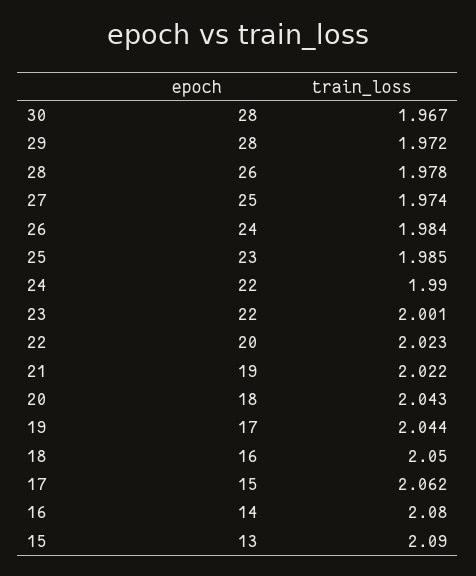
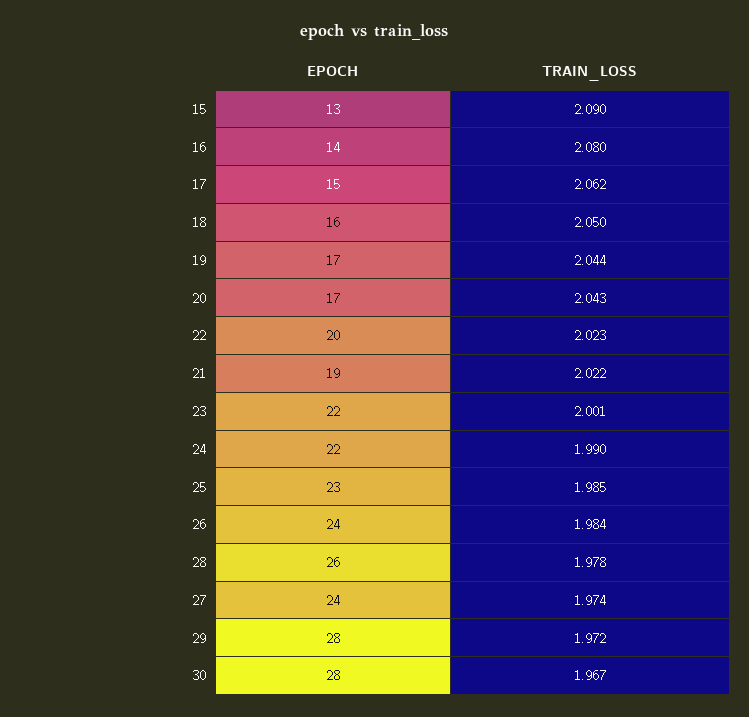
epoch, 27: 25 -> 24
epoch, 20: 18 -> 17

